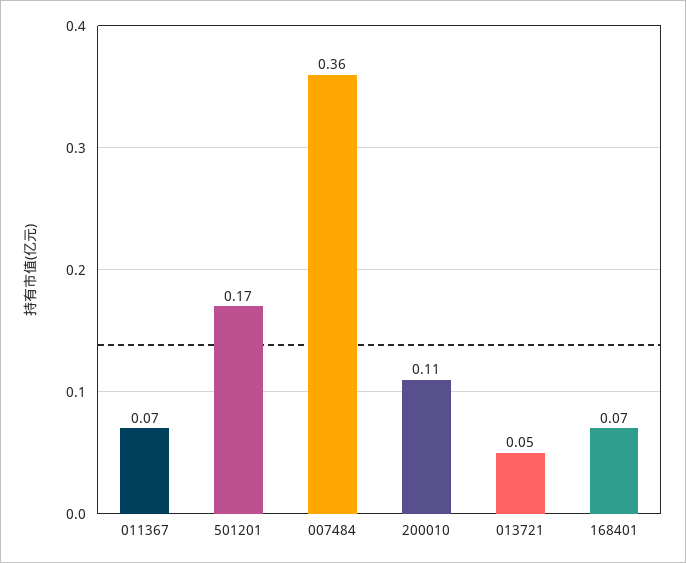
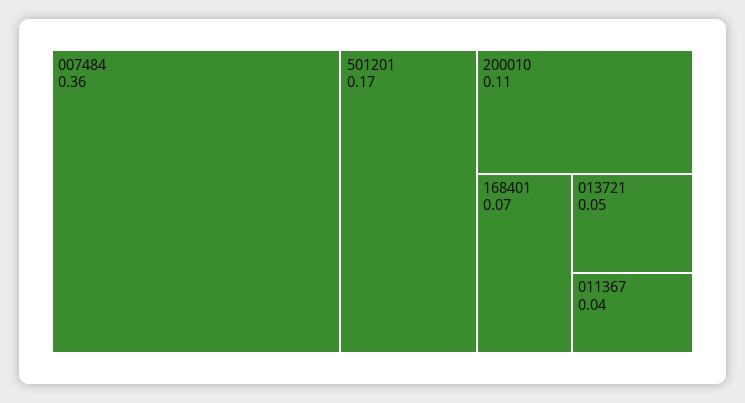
011367: 0.07 -> 0.04

